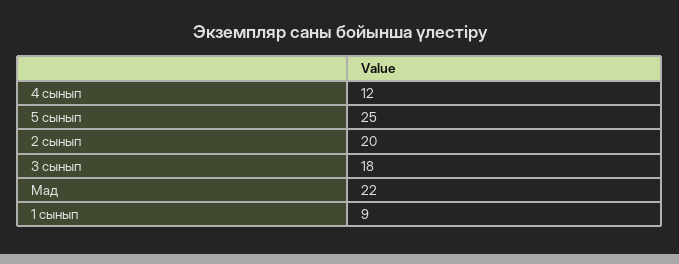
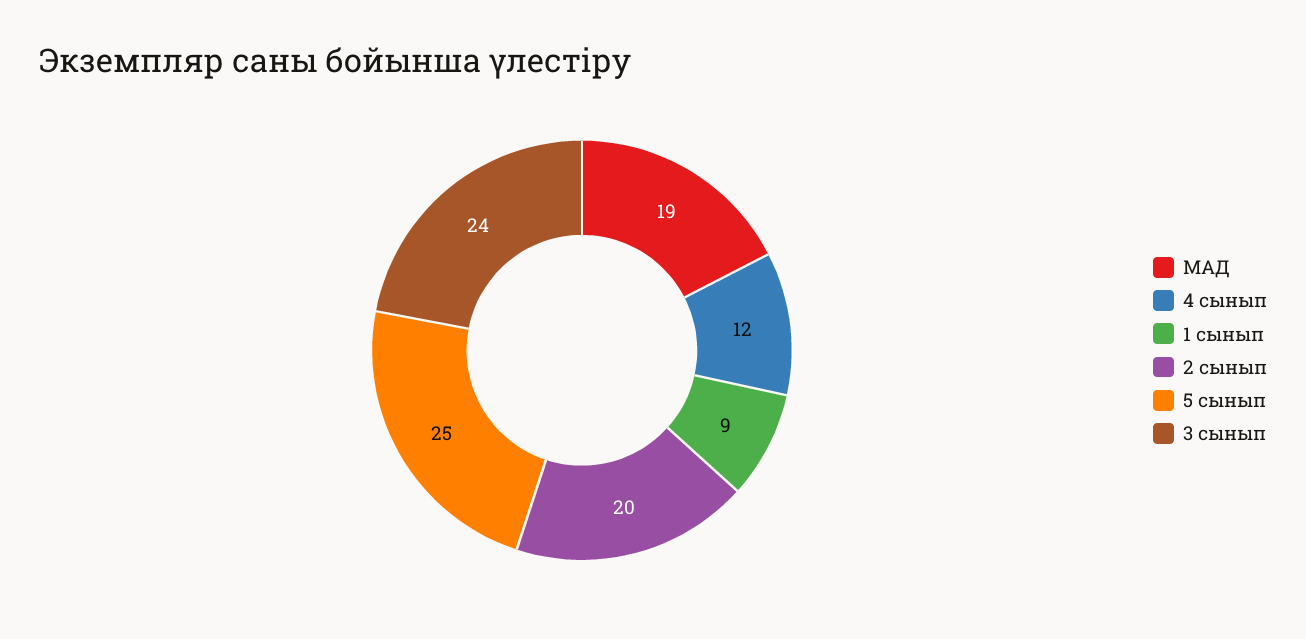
3 сынып: 18 -> 24
Мад: 22 -> 19

